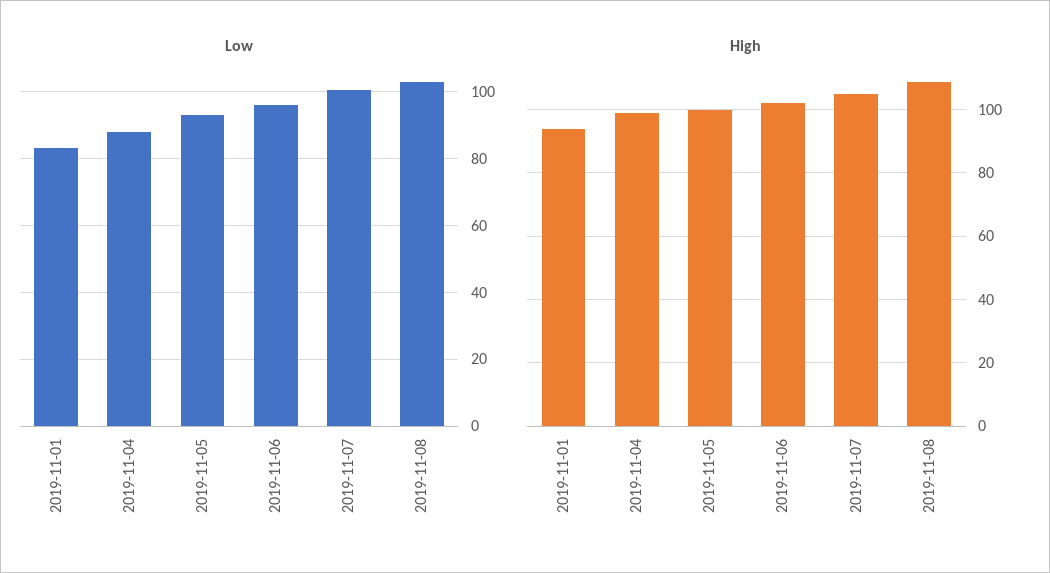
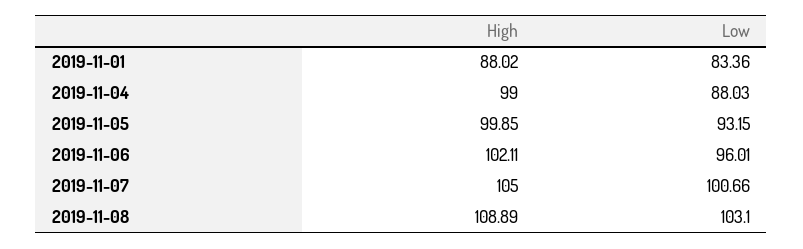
High, 2019-11-01: 94 -> 88.02

